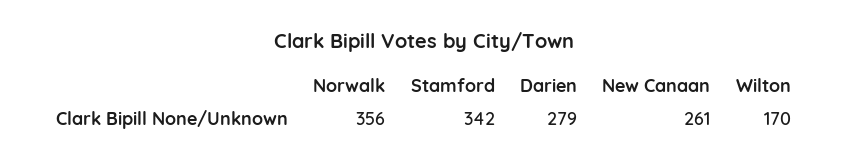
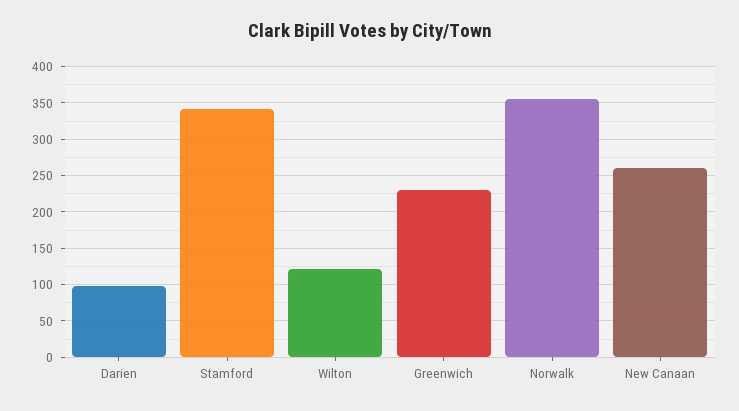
Darien: 279 -> 100
Wilton: 170 -> 120
Greenwich: none -> 230

